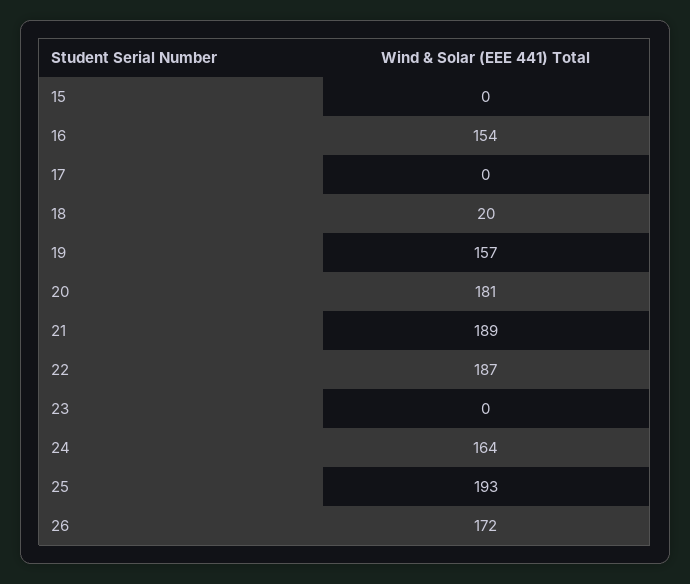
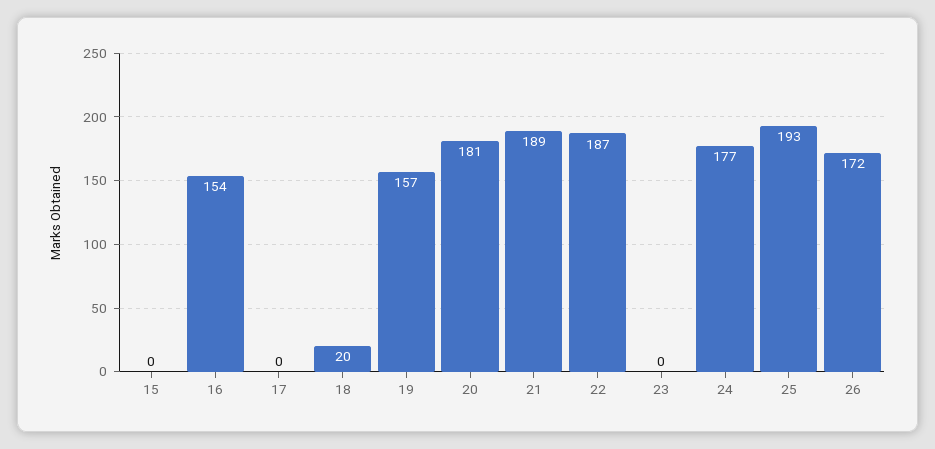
24: 164 -> 177

